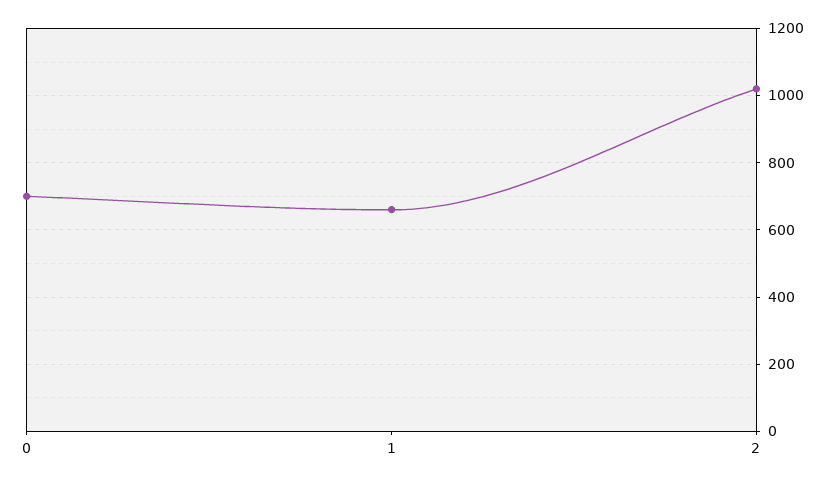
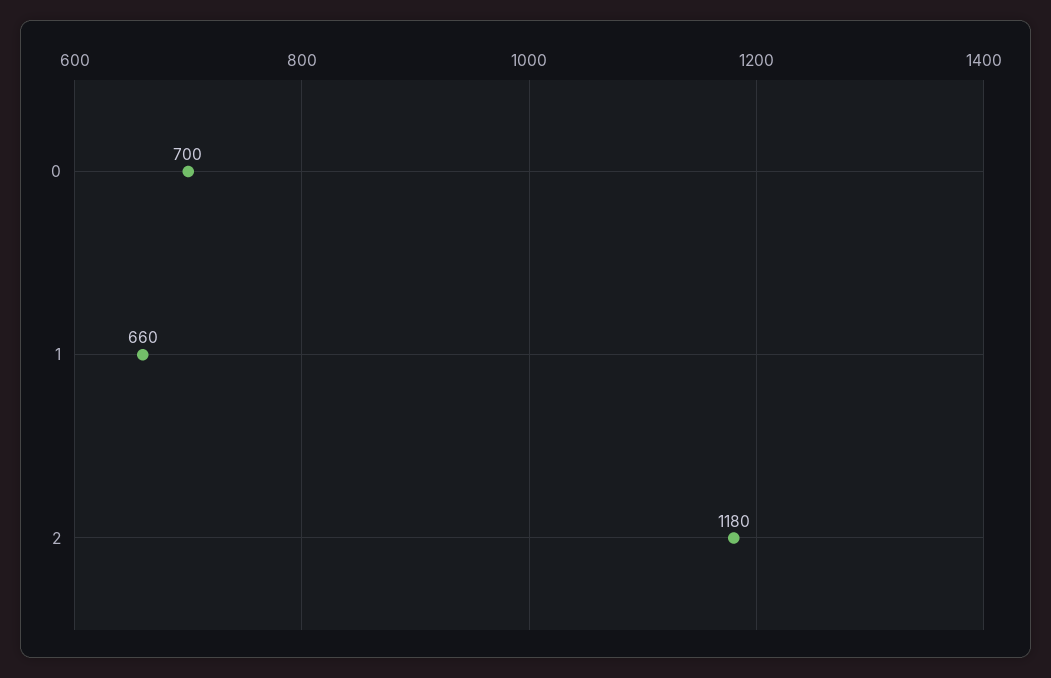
2: 1020 -> 1180

